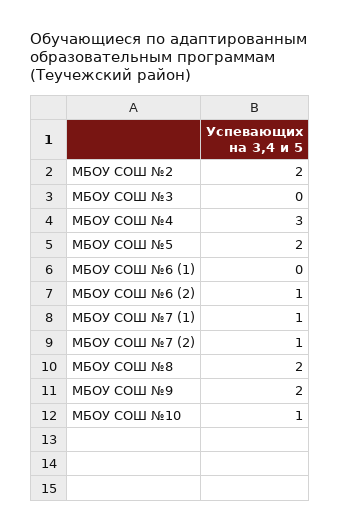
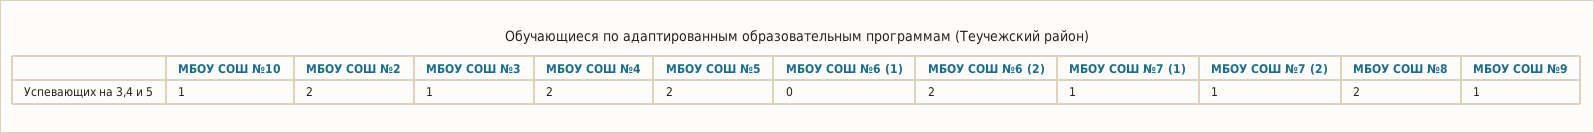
МБОУ СОШ №3: 0 -> 1
МБОУ СОШ №4: 3 -> 2
МБОУ СОШ №6 (2): 1 -> 2
МБОУ СОШ №9: 2 -> 1

